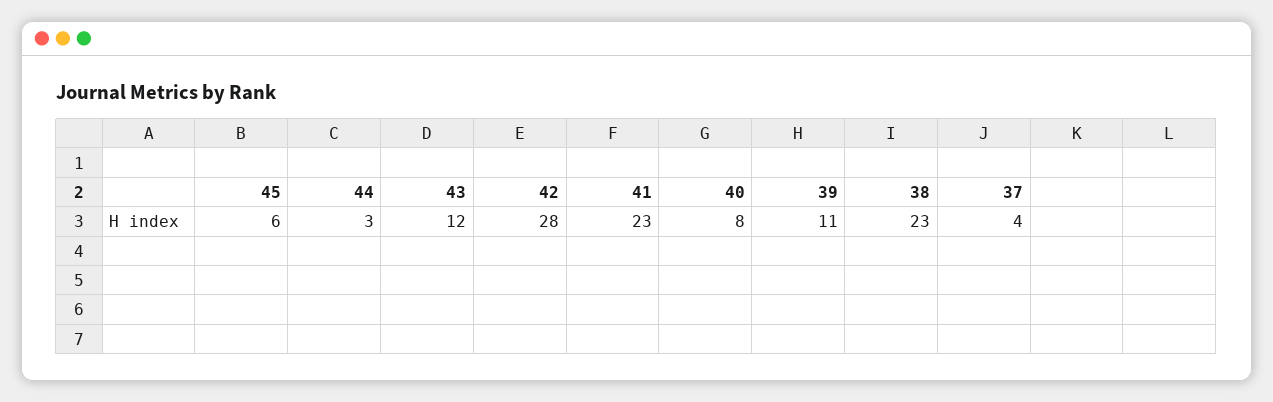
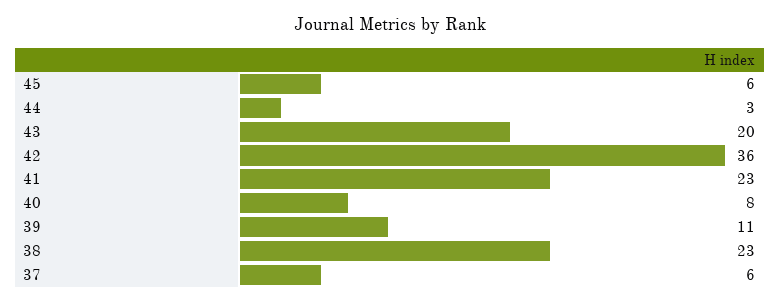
43: 12 -> 20
42: 28 -> 36
37: 4 -> 6

